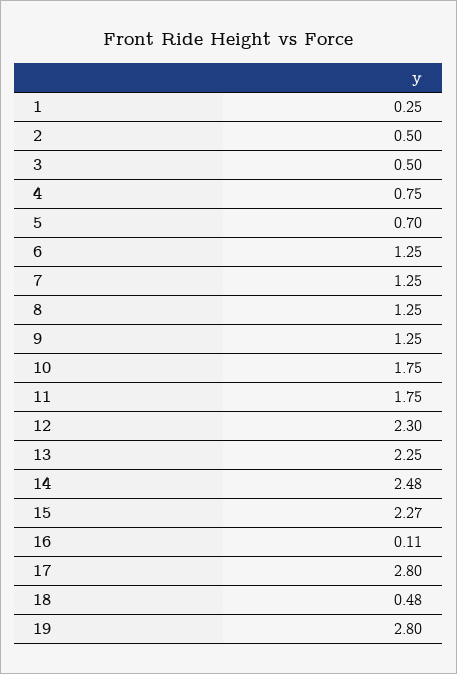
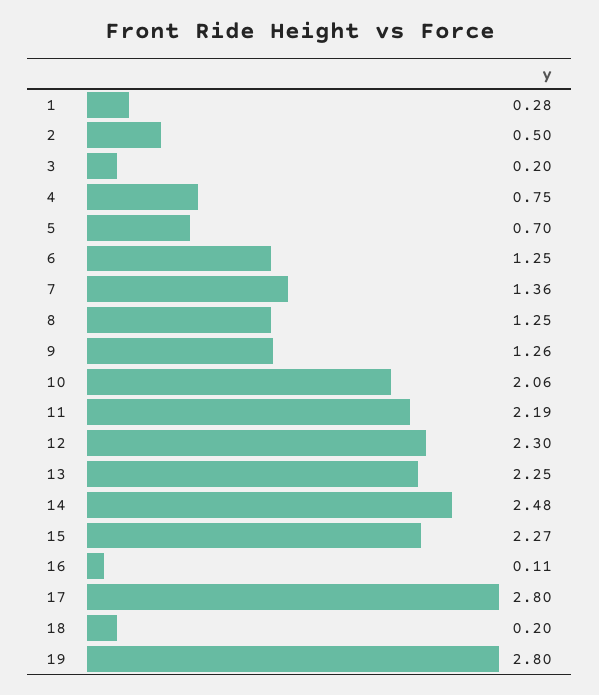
1: 0.25 -> 0.28
3: 0.5 -> 0.2
7: 1.25 -> 1.36
9: 1.25 -> 1.26
10: 1.75 -> 2.06
11: 1.75 -> 2.19
18: 0.48 -> 0.2

